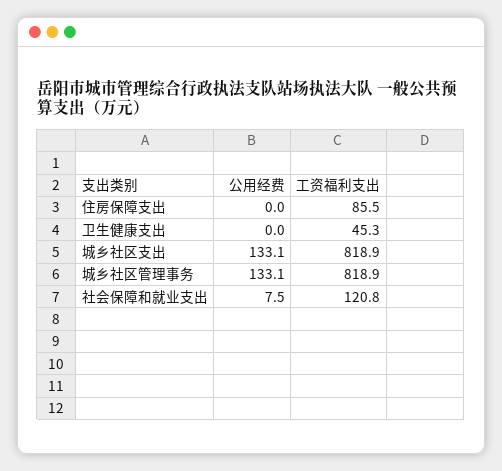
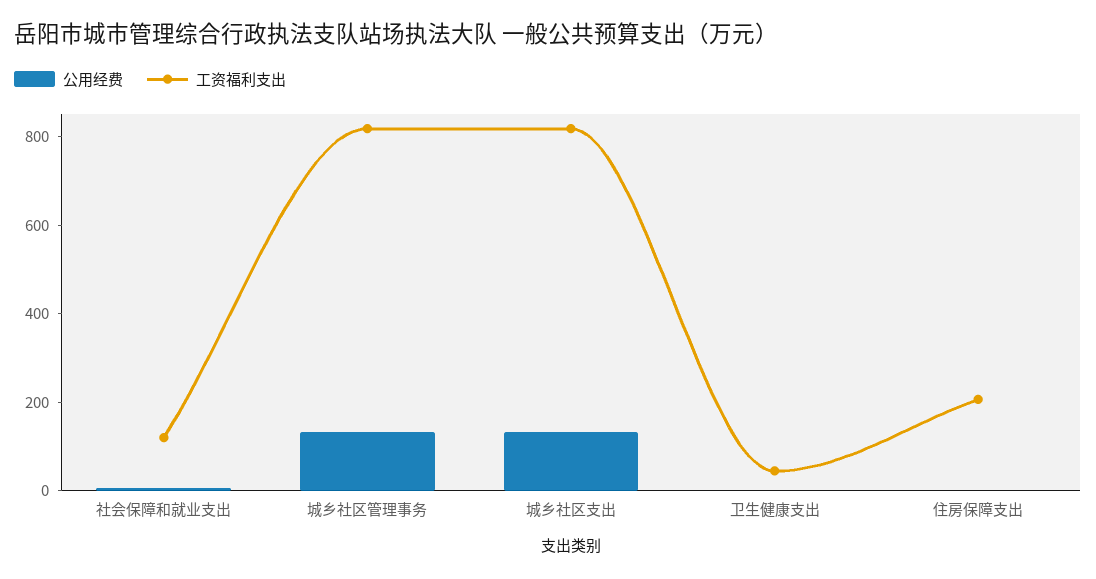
工资福利支出, 住房保障支出: 85.5 -> 200

